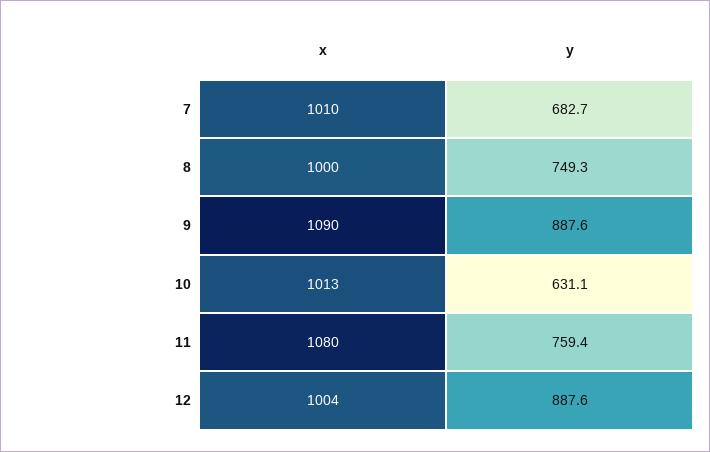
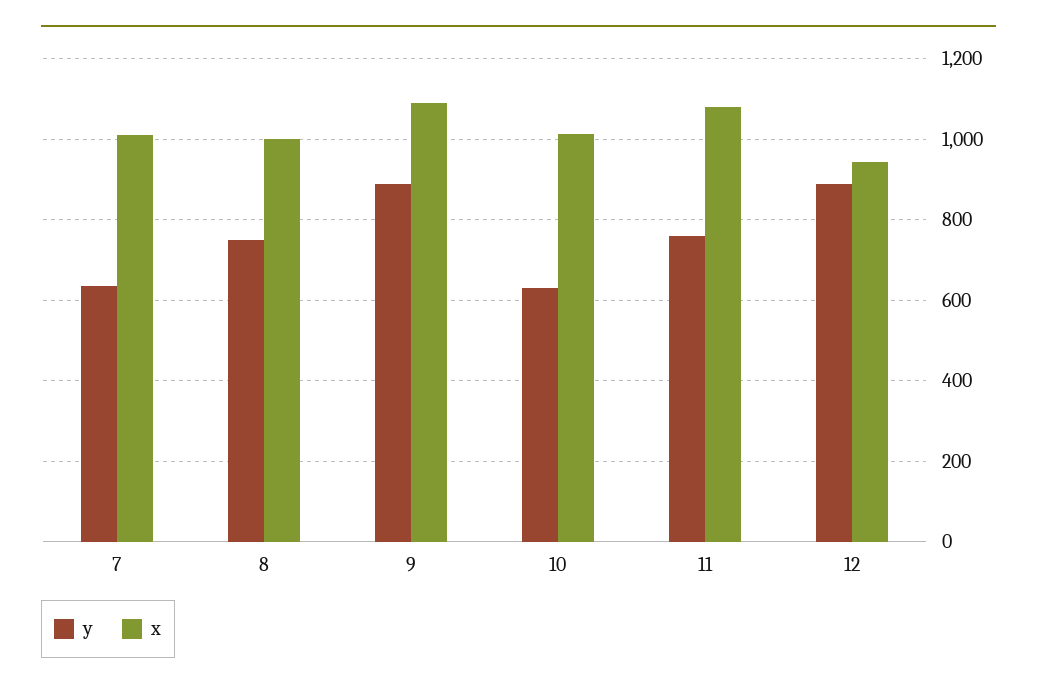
y, 7: 682.7 -> 640
x, 12: 1004 -> 940

